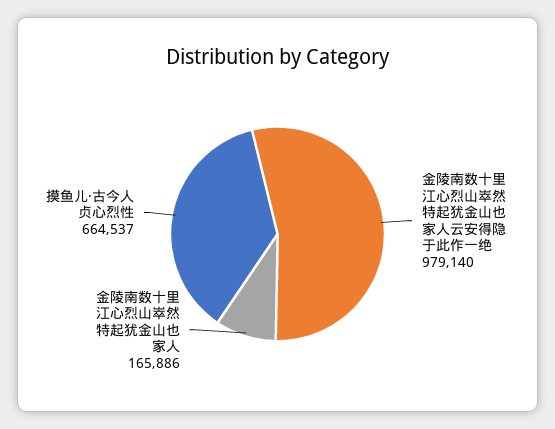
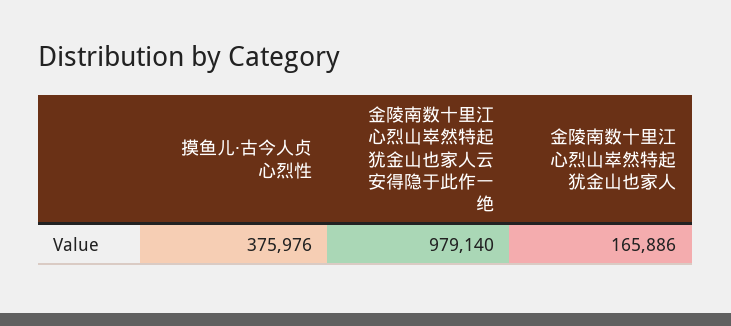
摸鱼儿·古今人贞心烈性: 664537 -> 375976

